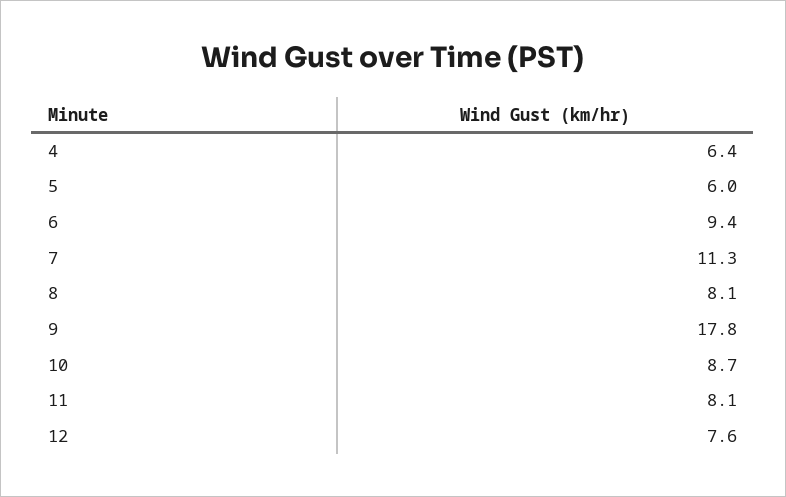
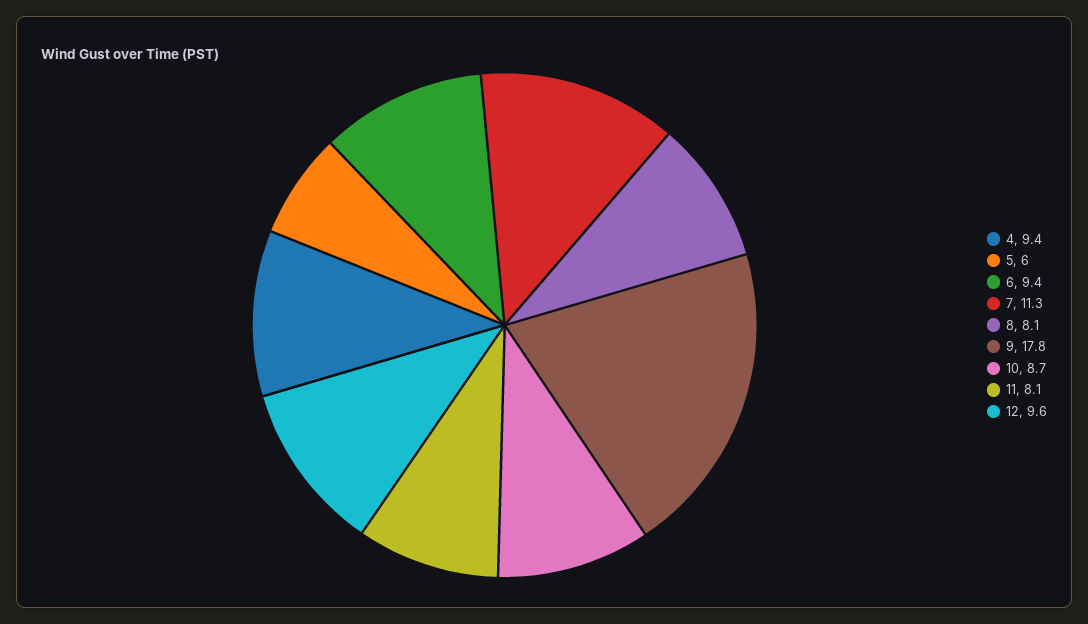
4: 6.4 -> 9.4
12: 7.6 -> 9.6

